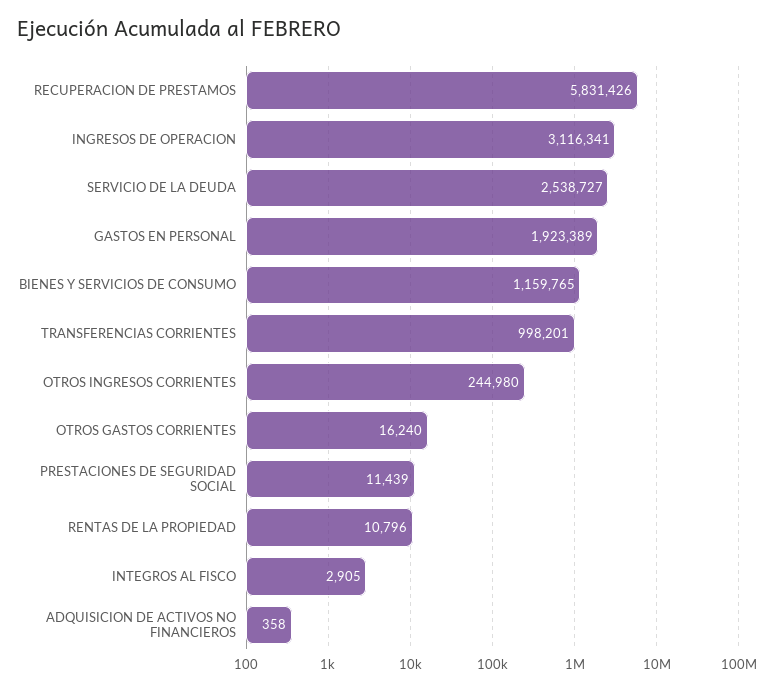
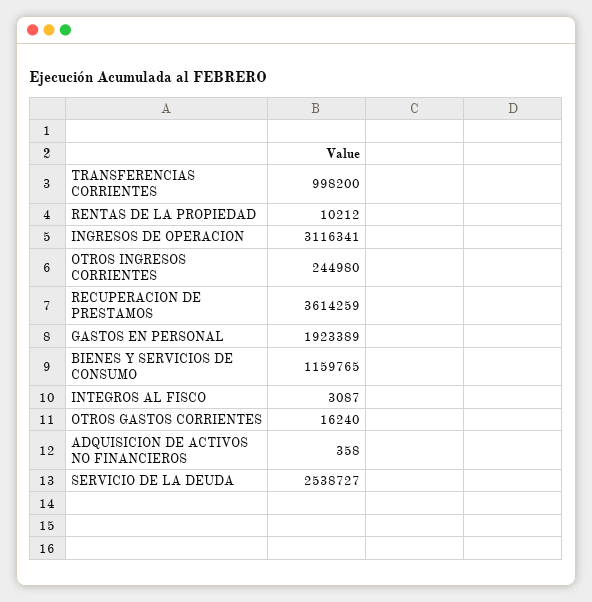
RECUPERACION DE PRESTAMOS: 5831426 -> 3614259
TRANSFERENCIAS CORRIENTES: 998201 -> 998200
PRESTACIONES DE SEGURIDAD SOCIAL: 11439 -> none
RENTAS DE LA PROPIEDAD: 10796 -> 10212
INTEGROS AL FISCO: 2905 -> 3087

